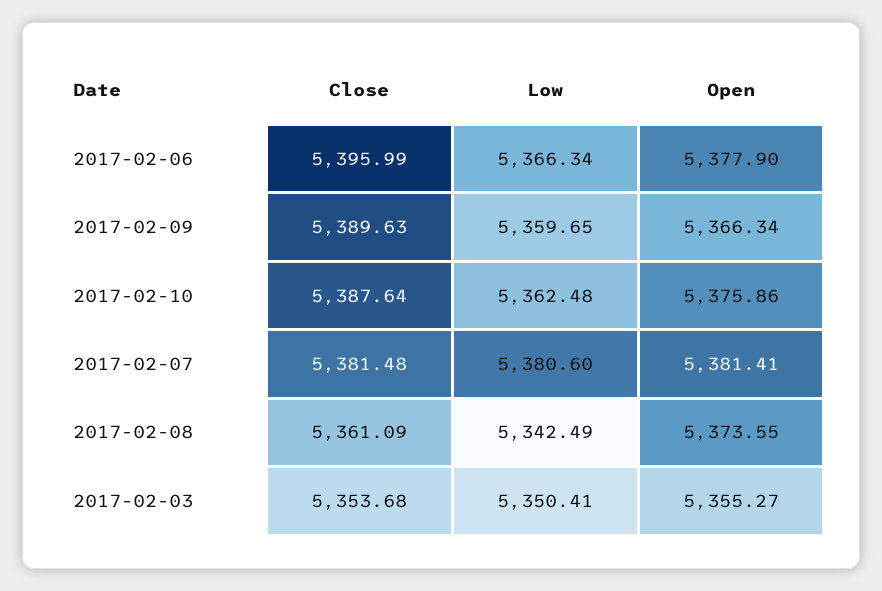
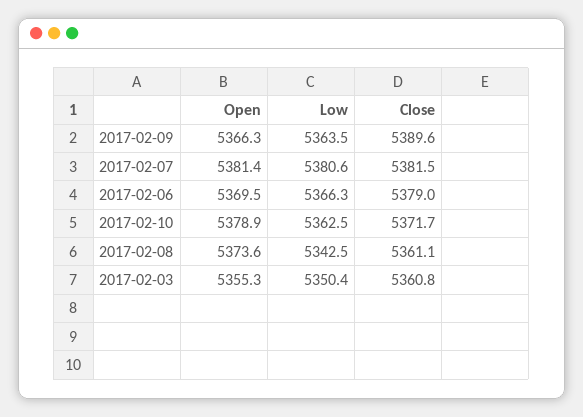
Close, 2017-02-06: 5395.99 -> 5379
Open, 2017-02-06: 5377.9 -> 5369.5
Low, 2017-02-09: 5359.65 -> 5363.5
Close, 2017-02-10: 5387.64 -> 5371.7
Open, 2017-02-10: 5375.86 -> 5378.9
Close, 2017-02-03: 5353.68 -> 5360.8

